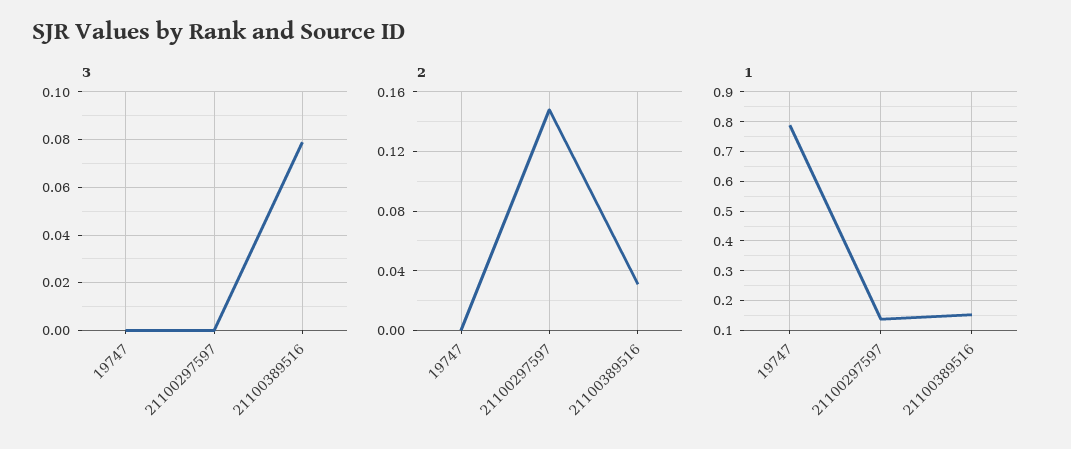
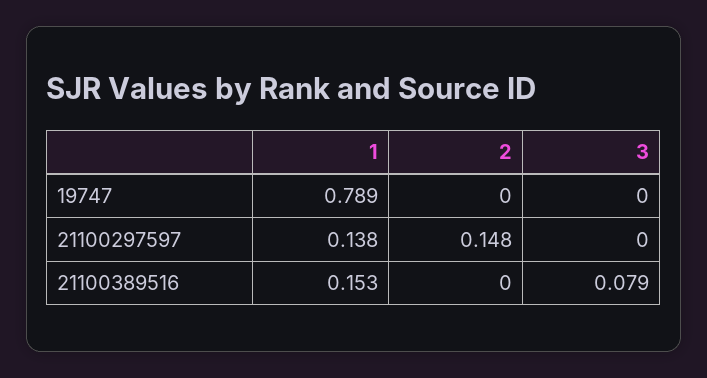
2, 21100389516: 0.03 -> 0

